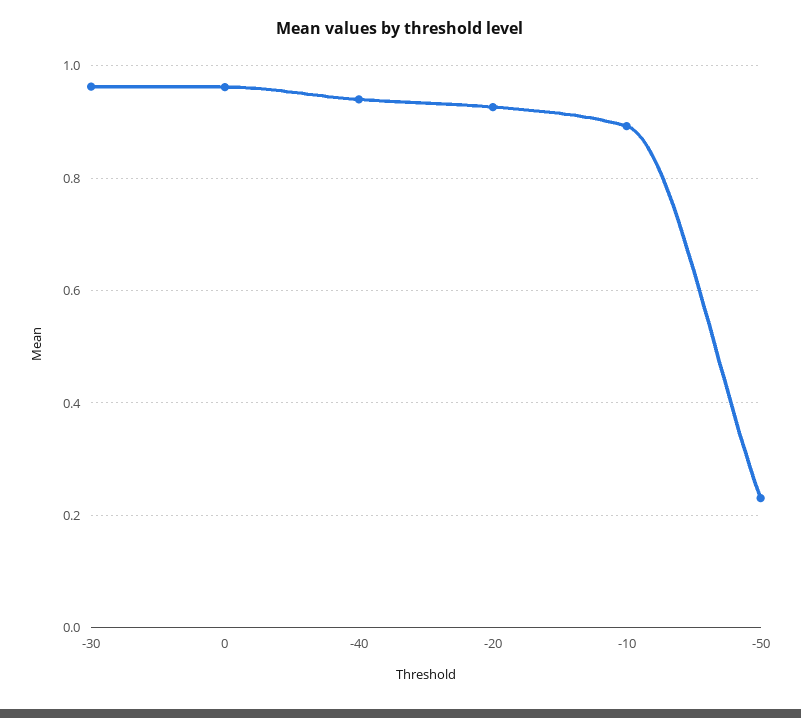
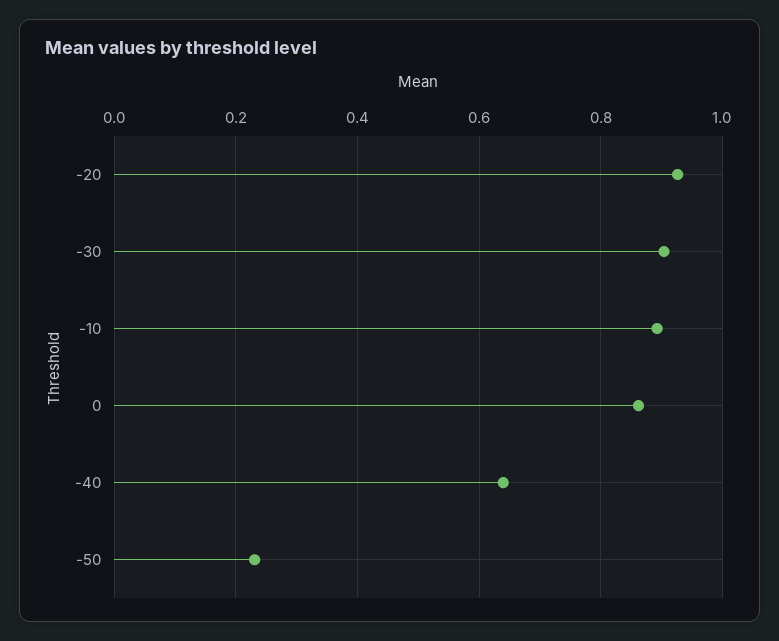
-30: 0.96 -> 0.9
0: 0.96 -> 0.86
-40: 0.94 -> 0.64

